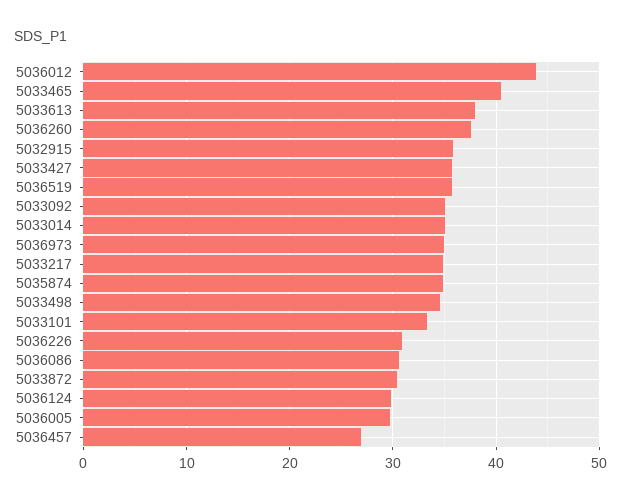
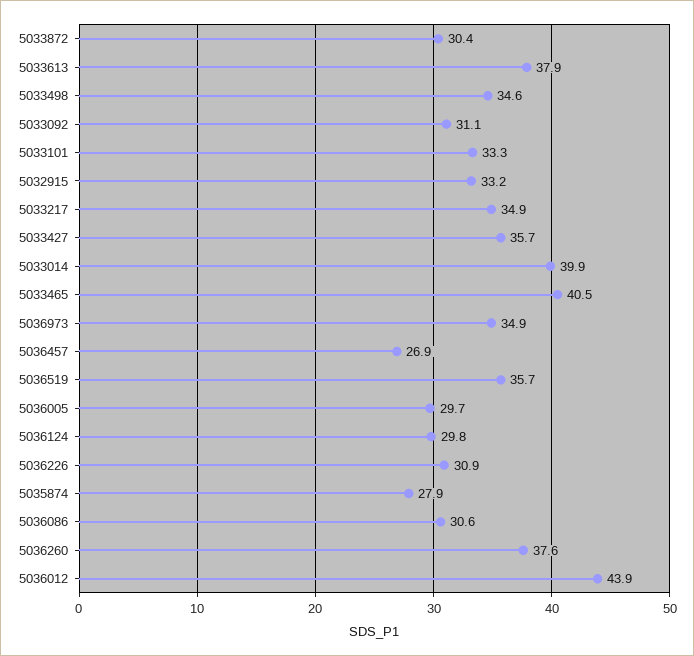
5032915: 36 -> 33.2
5033092: 35 -> 31.1
5033014: 35 -> 39.9
5035874: 35 -> 27.9

